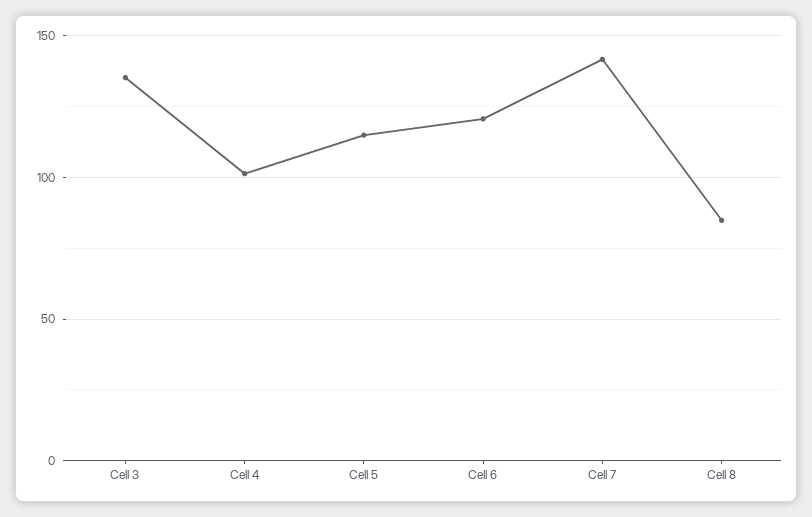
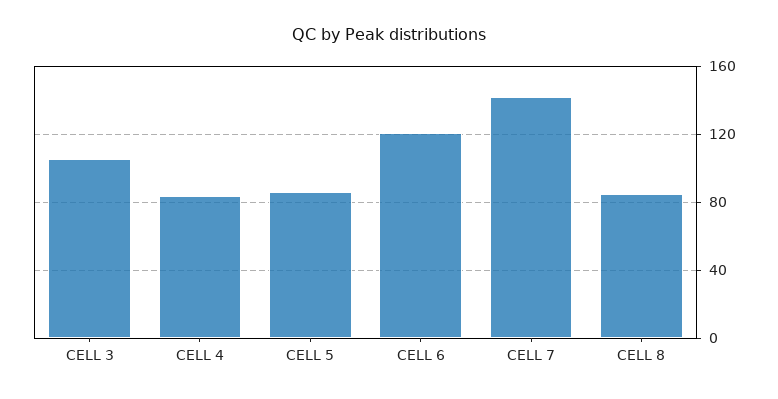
Cell 3: 135 -> 105
Cell 4: 100 -> 85
Cell 5: 115 -> 85

